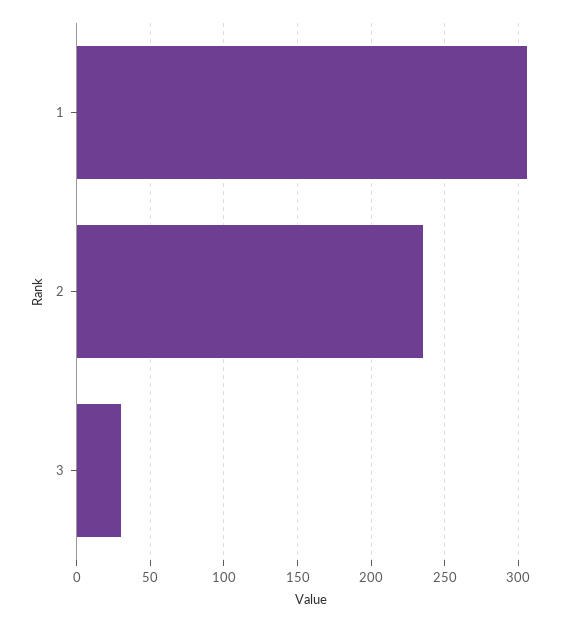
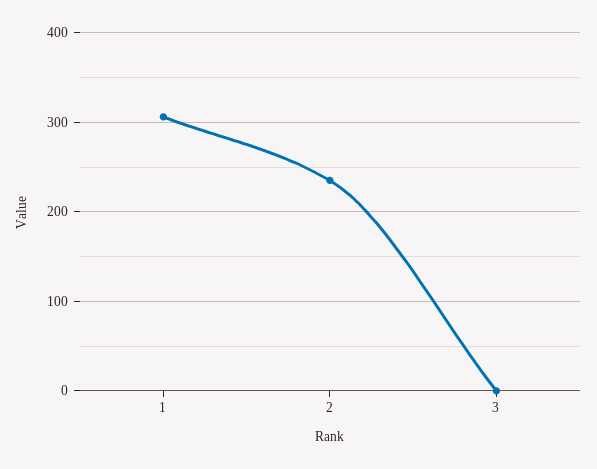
3: 30 -> 0

